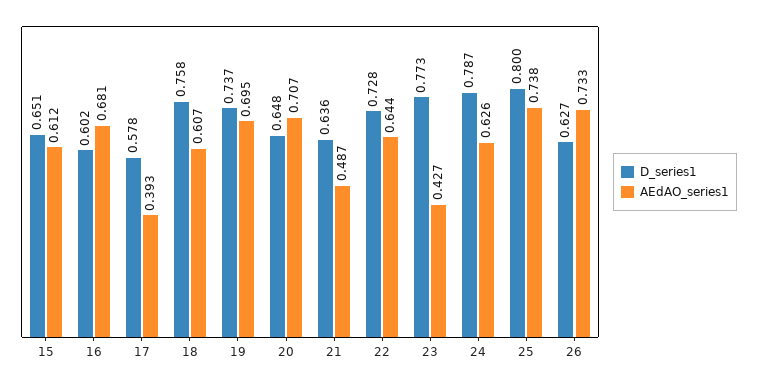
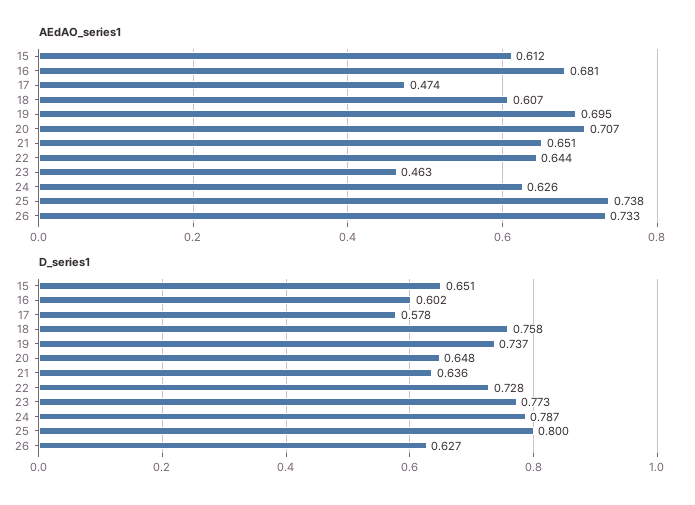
AEdAO_series1, 17: 0.393 -> 0.474
AEdAO_series1, 21: 0.487 -> 0.651
AEdAO_series1, 23: 0.427 -> 0.463

